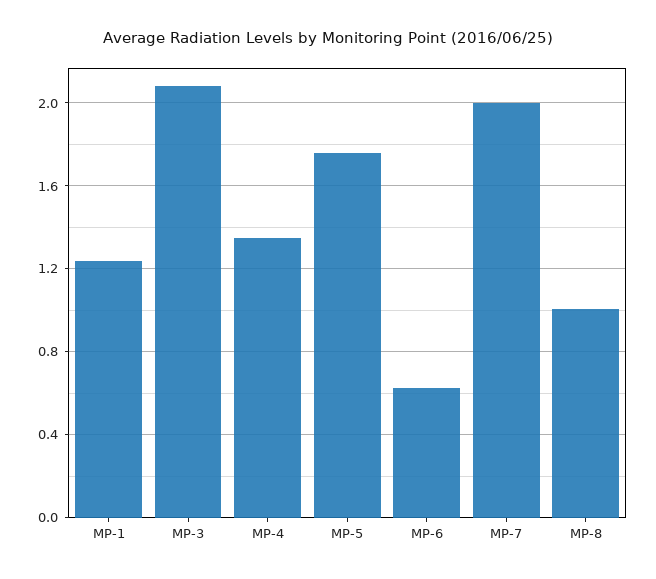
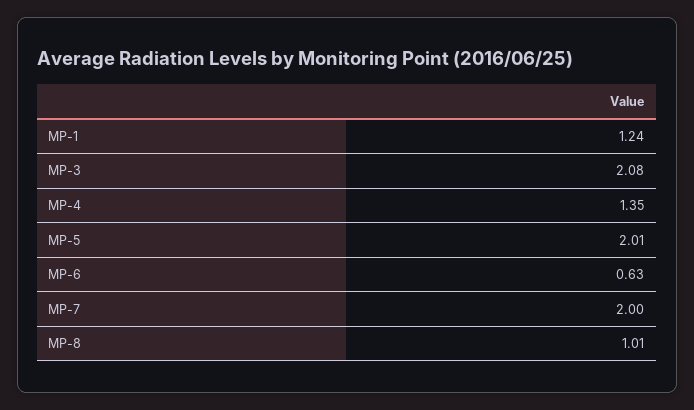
MP-5: 1.75 -> 2.01

